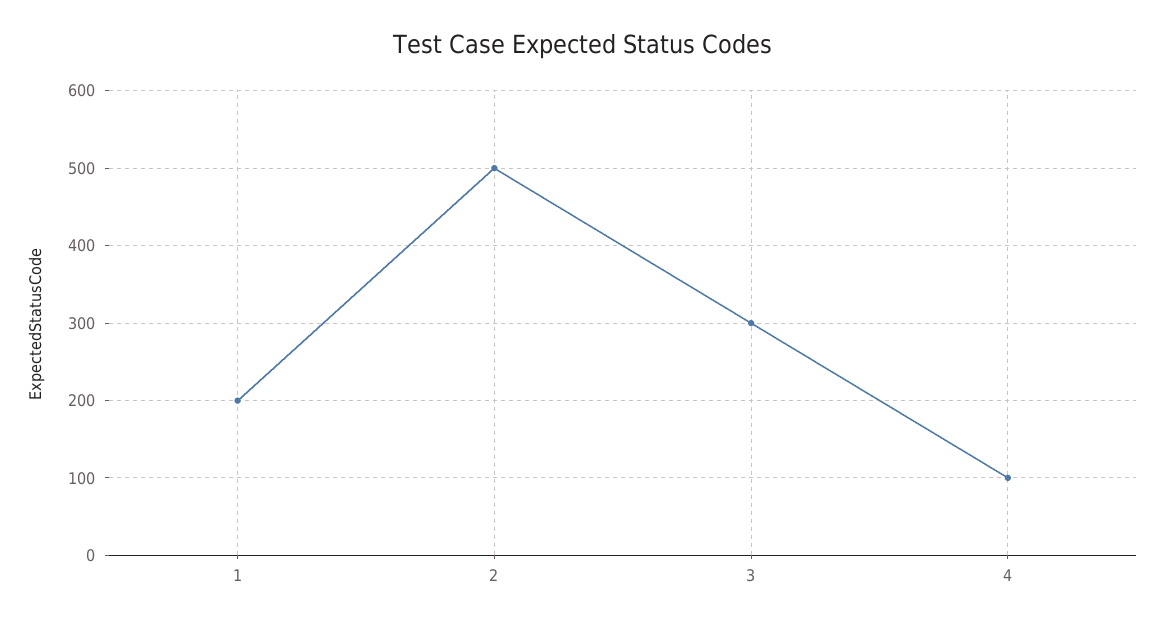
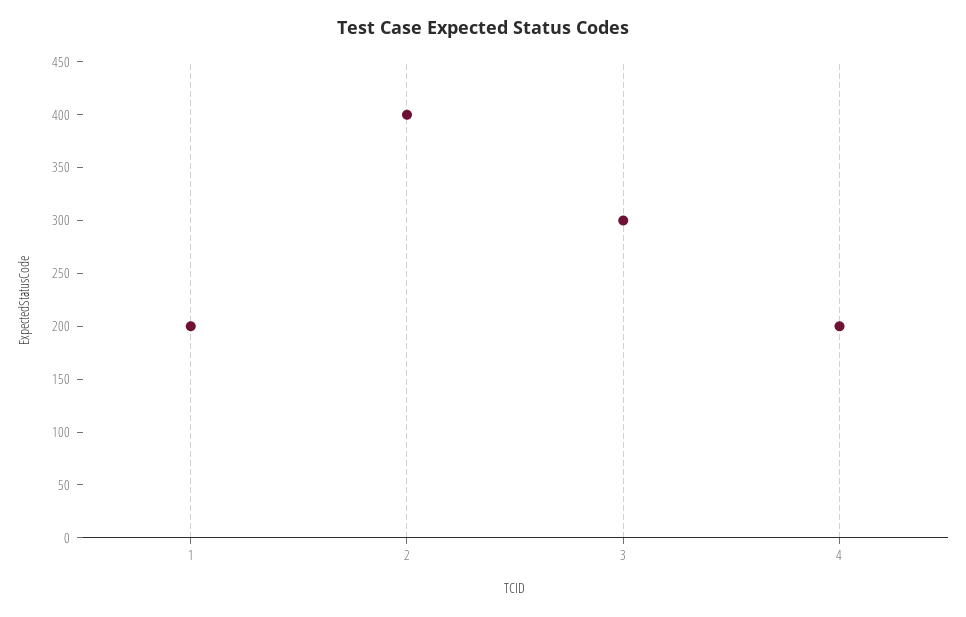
2: 500 -> 400
4: 100 -> 200

